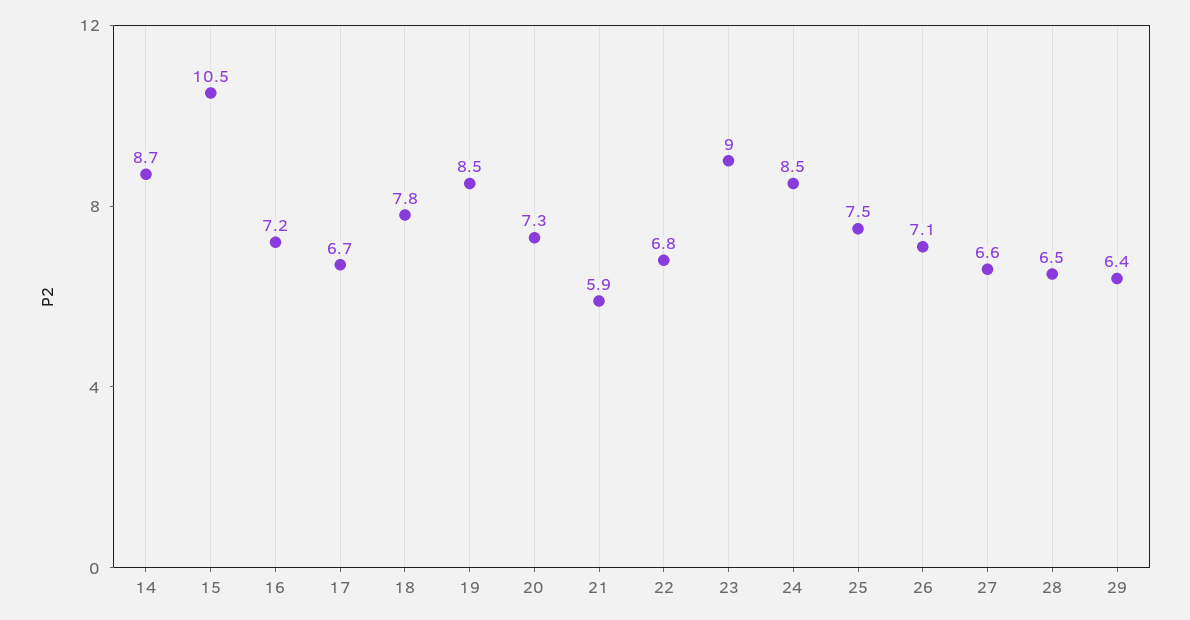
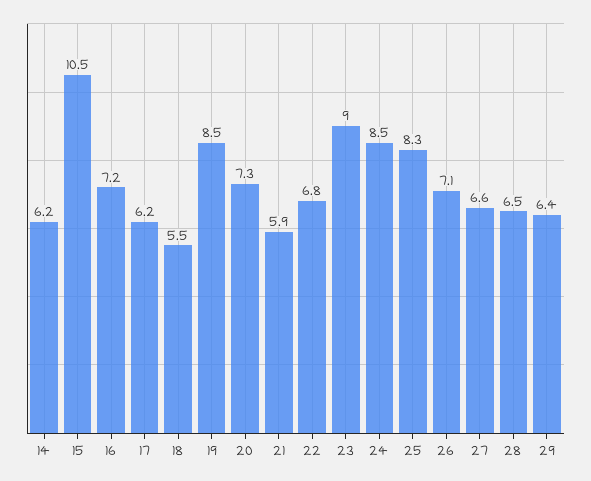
14: 8.7 -> 6.2
17: 6.7 -> 6.2
18: 7.8 -> 5.5
25: 7.5 -> 8.3

